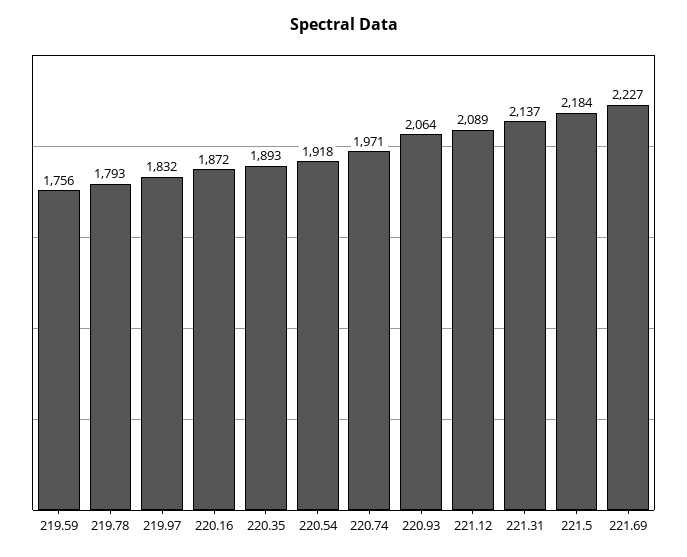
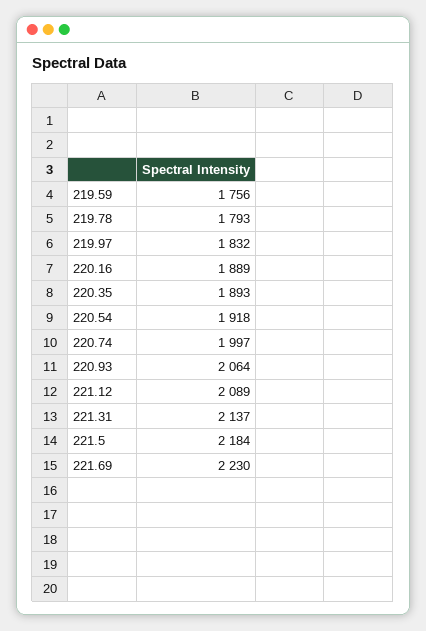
220.16: 1872 -> 1889
220.74: 1971 -> 1997
221.69: 2227 -> 2230

